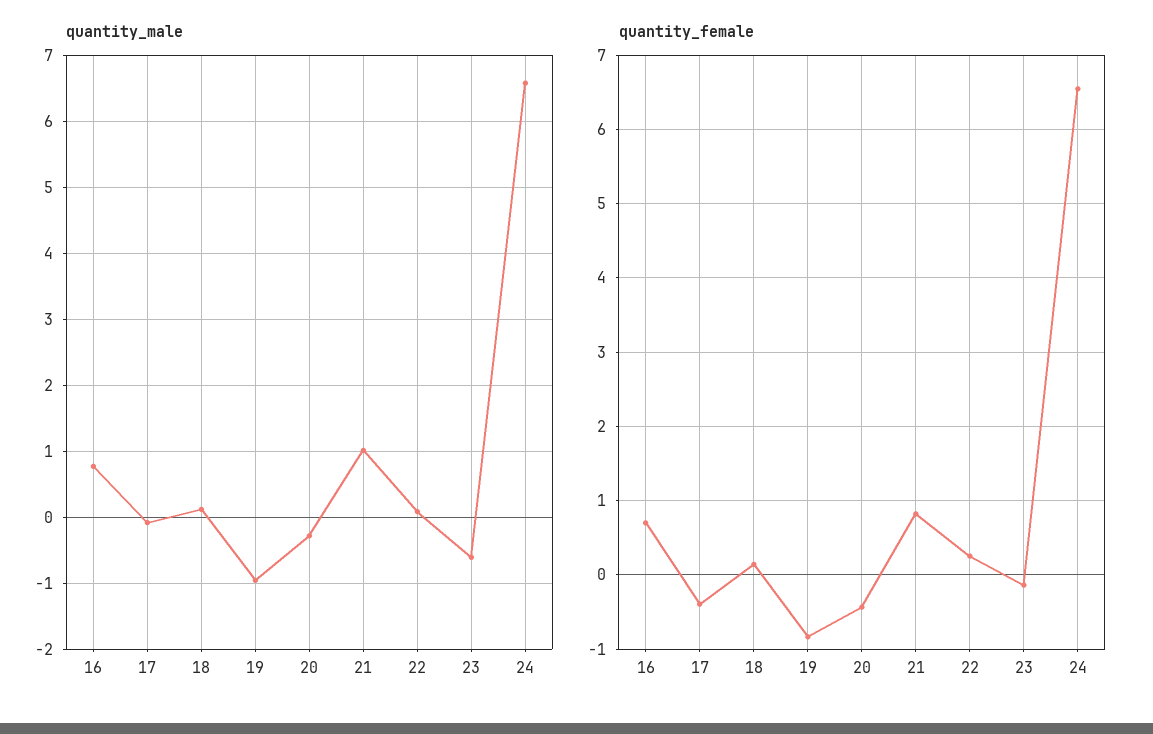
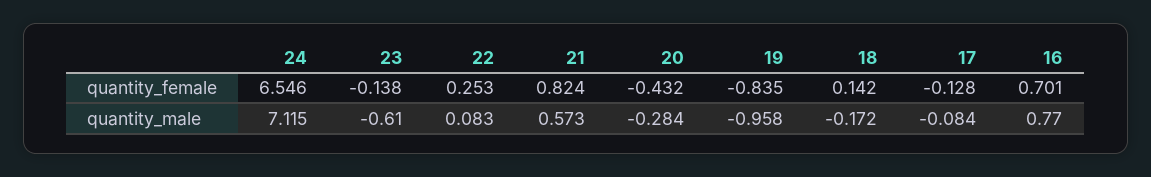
quantity_male, 18: 0.1 -> -0.172
quantity_male, 21: 1 -> 0.573
quantity_male, 24: 6.6 -> 7.115
quantity_female, 17: -0.4 -> -0.128

